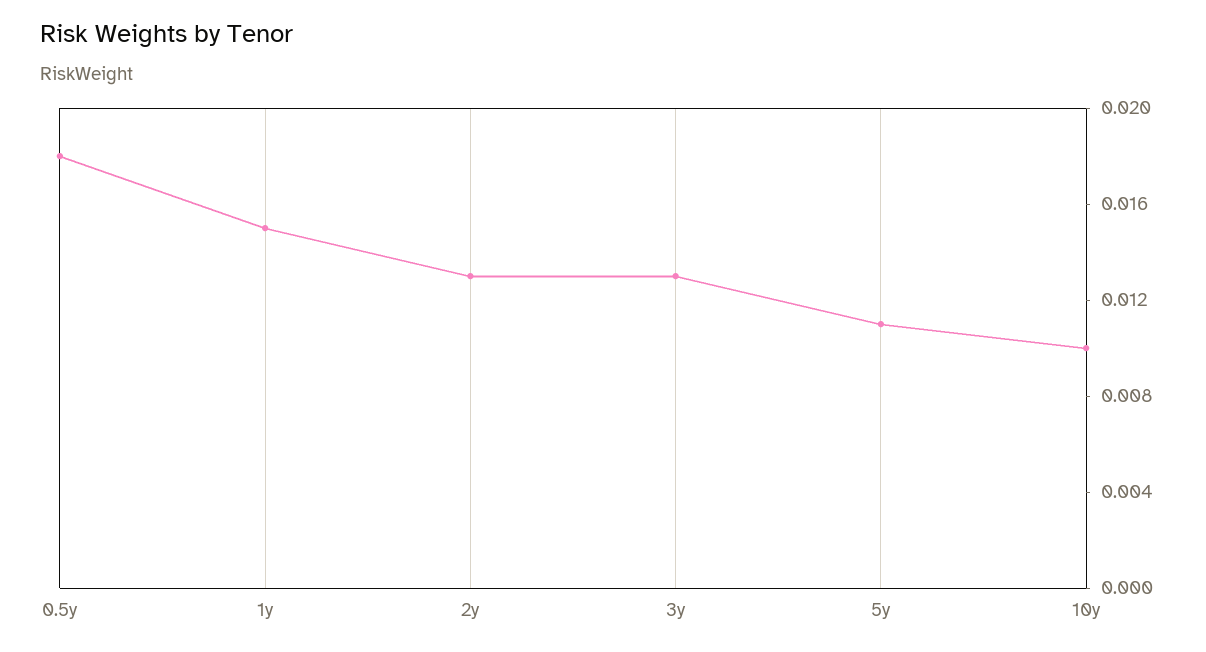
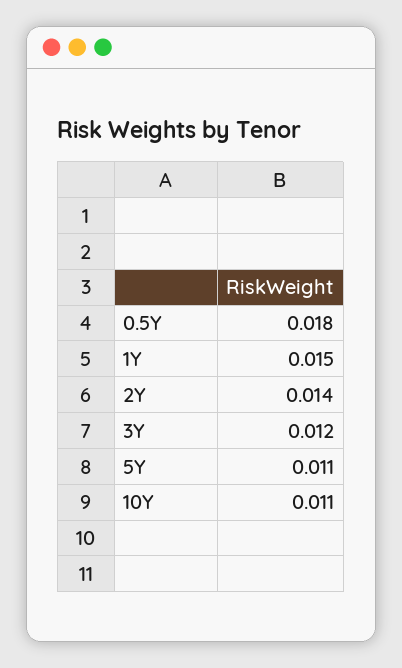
2y: 0.013 -> 0.014
3y: 0.013 -> 0.012
10y: 0.01 -> 0.011

